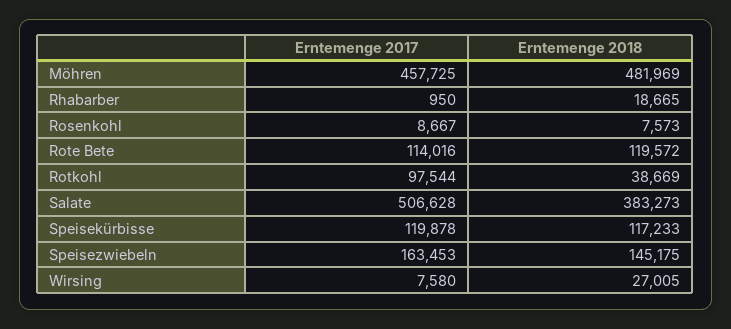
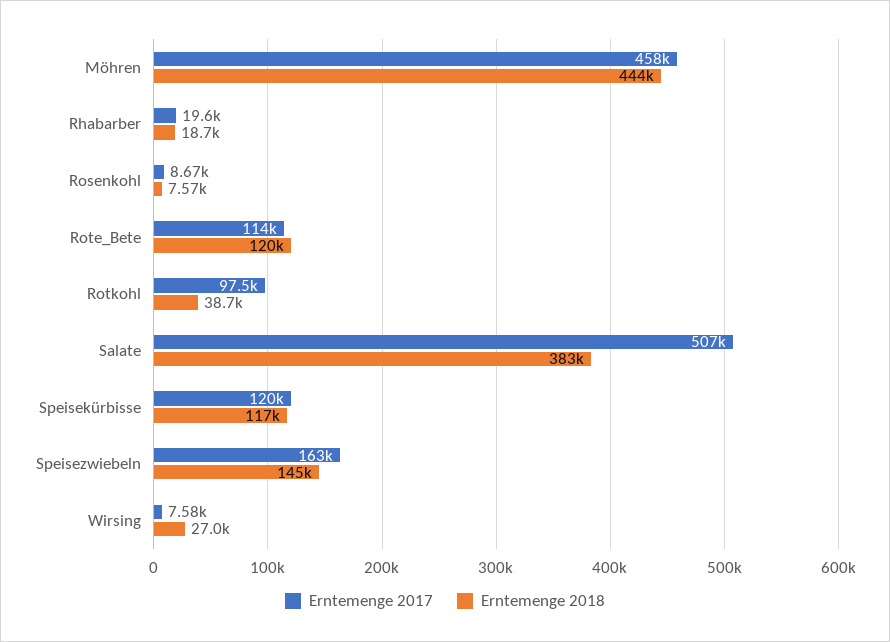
Erntemenge 2018, Möhren: 481969 -> 444000
Erntemenge 2017, Rhabarber: 950 -> 19600

